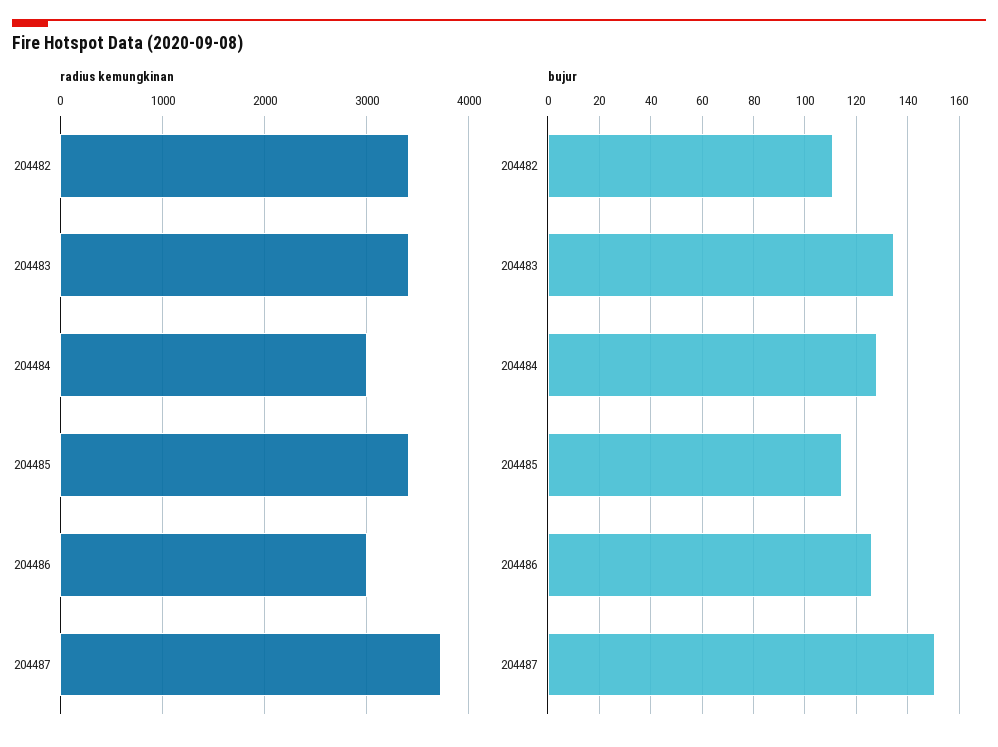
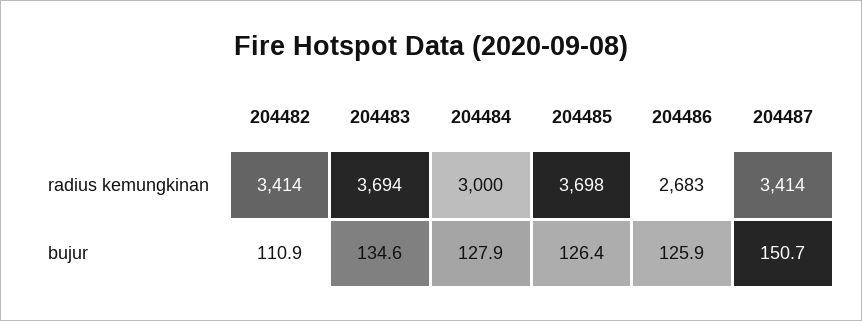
radius kemungkinan, 204483: 3400 -> 3694
radius kemungkinan, 204485: 3400 -> 3698
radius kemungkinan, 204486: 3000 -> 2683
radius kemungkinan, 204487: 3700 -> 3414
bujur, 204485: 115 -> 126.4

